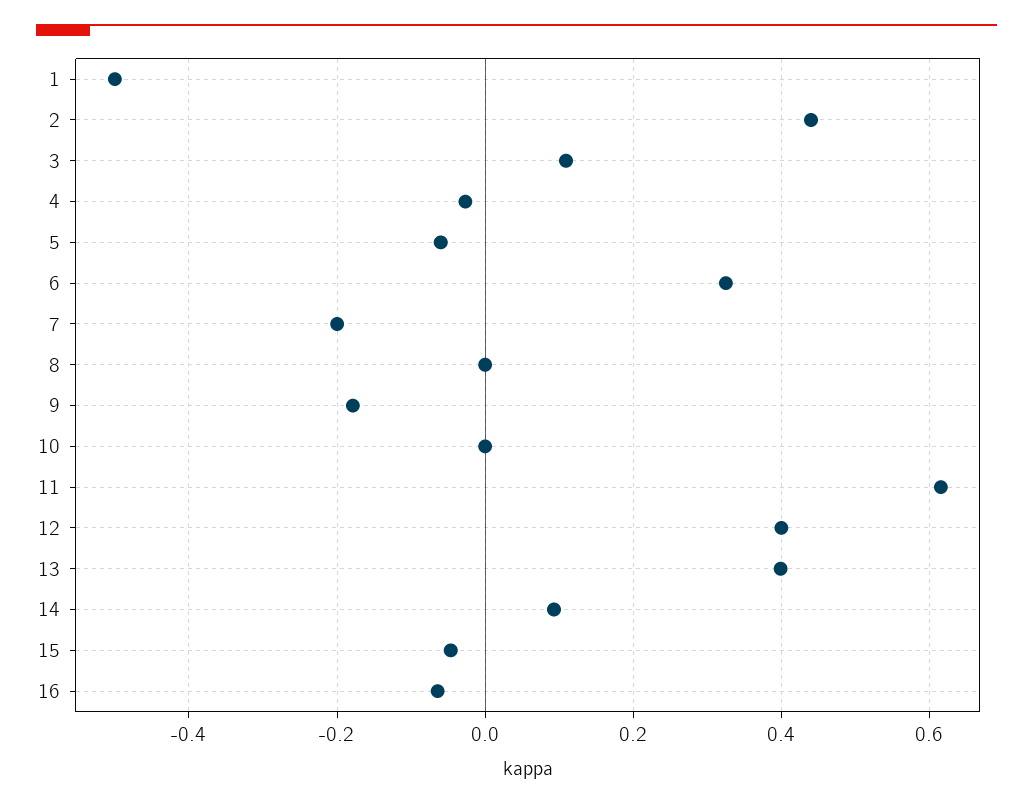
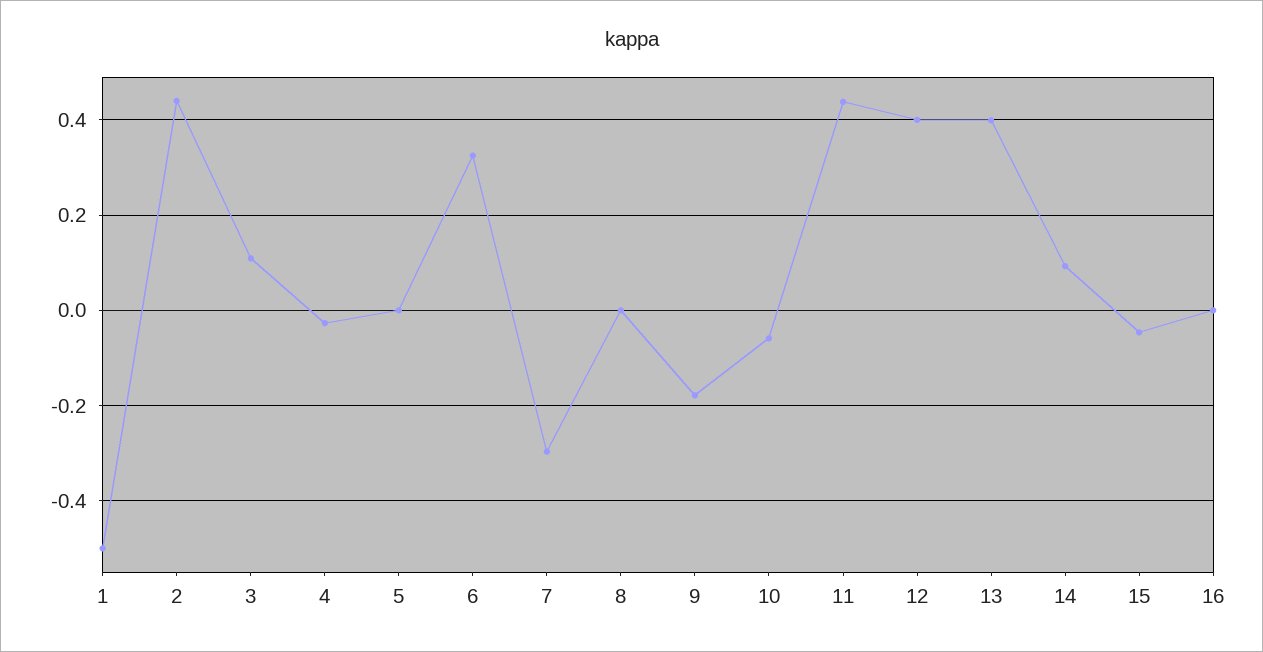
5: -0.06 -> 0
7: -0.2 -> -0.3
10: 0 -> -0.06
11: 0.62 -> 0.44
16: -0.06 -> 0

